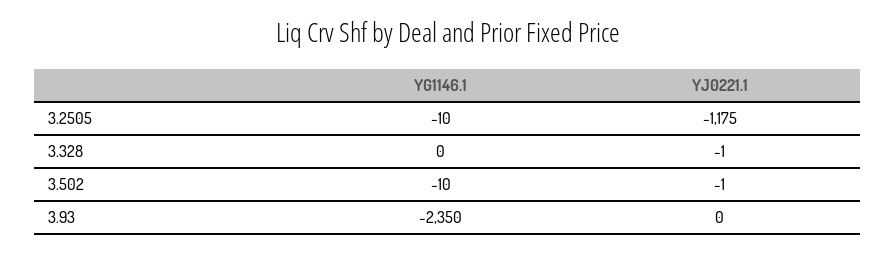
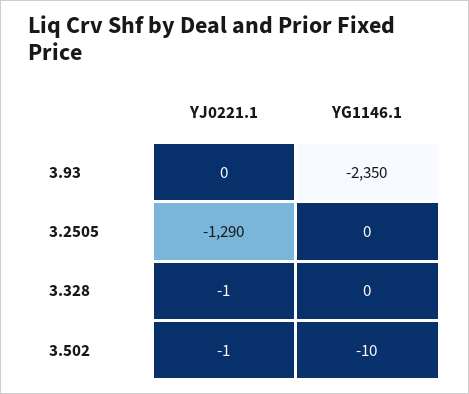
YG1146.1, 3.2505: -10 -> 0
YJ0221.1, 3.2505: -1175 -> -1290

